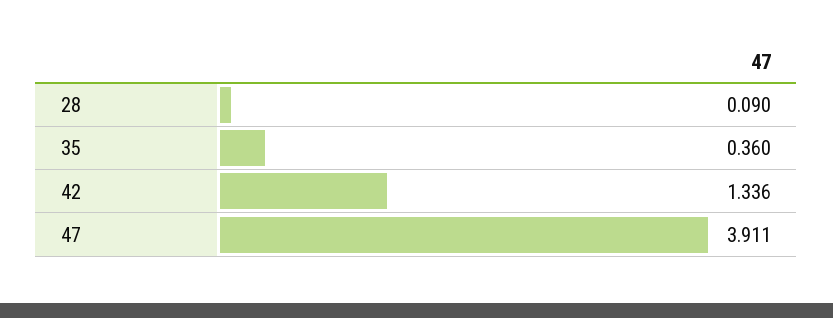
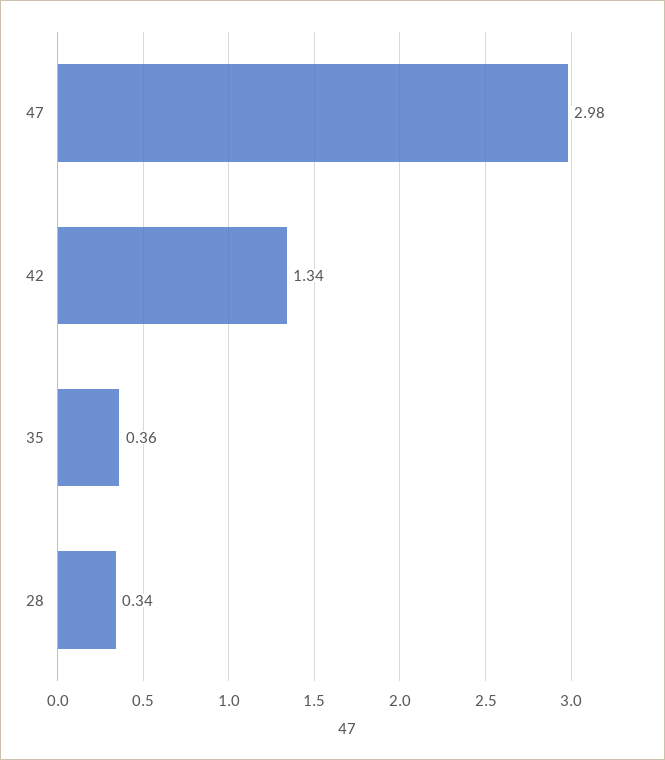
28: 0.09 -> 0.34
47: 3.911 -> 2.98

